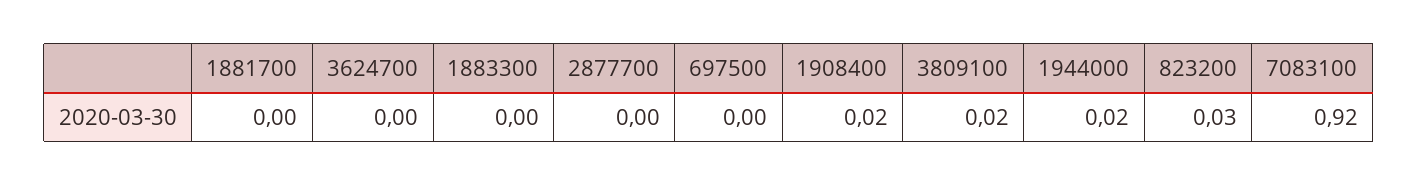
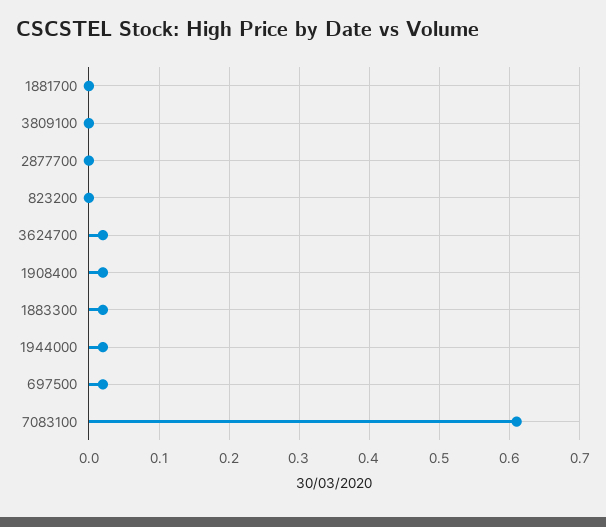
3624700: 0 -> 0.02
1883300: 0 -> 0.02
697500: 0 -> 0.02
3809100: 0.02 -> 0
823200: 0.03 -> 0
7083100: 0.92 -> 0.61

